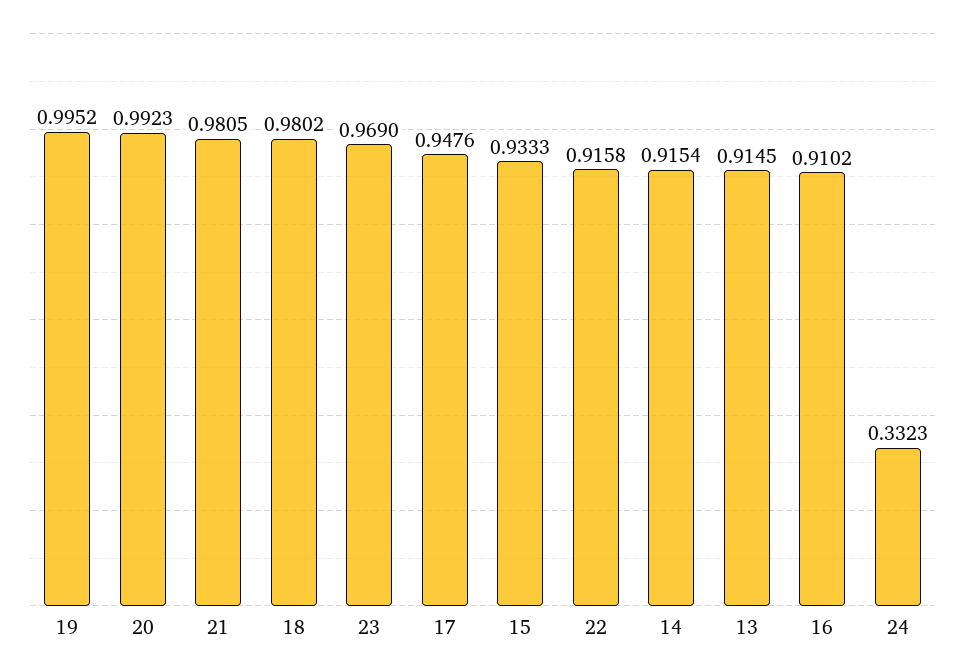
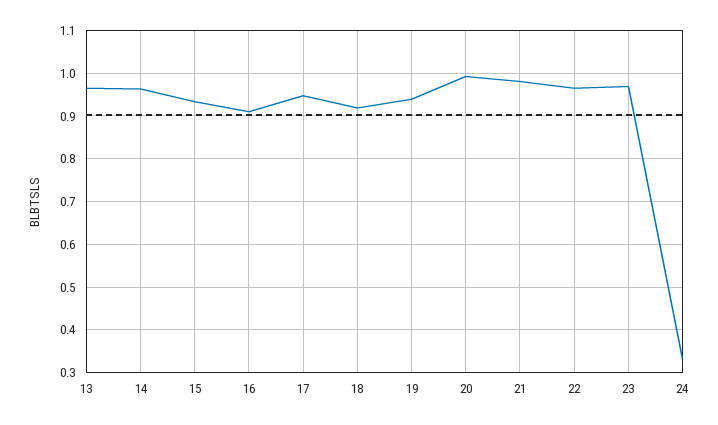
19: 0.9952 -> 0.94
18: 0.9802 -> 0.92
22: 0.9158 -> 0.96
14: 0.9154 -> 0.96
13: 0.9145 -> 0.96

